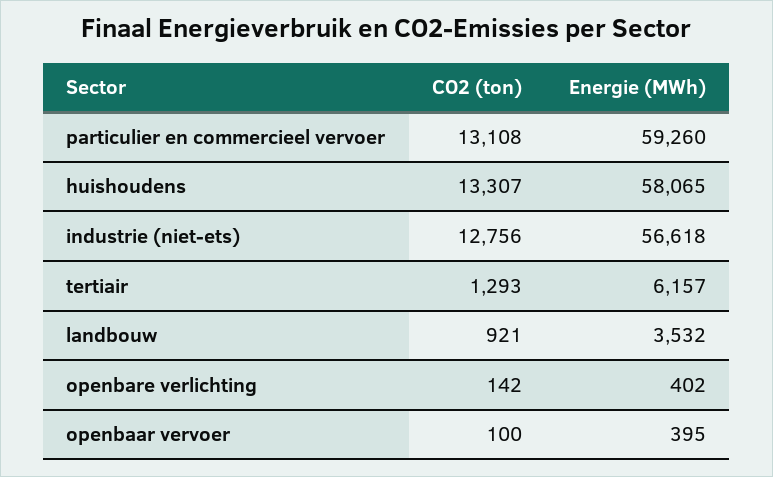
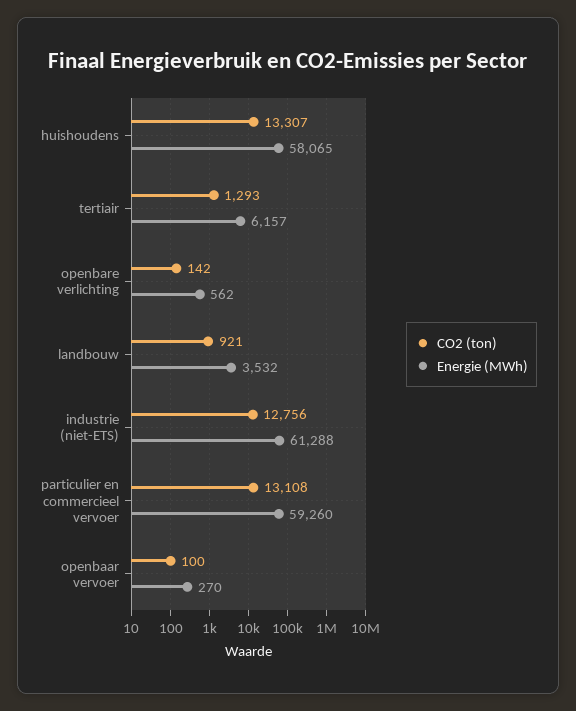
Energie (MWh), industrie (niet-ets): 56618 -> 61288
Energie (MWh), openbare verlichting: 402 -> 562
Energie (MWh), openbaar vervoer: 395 -> 270

